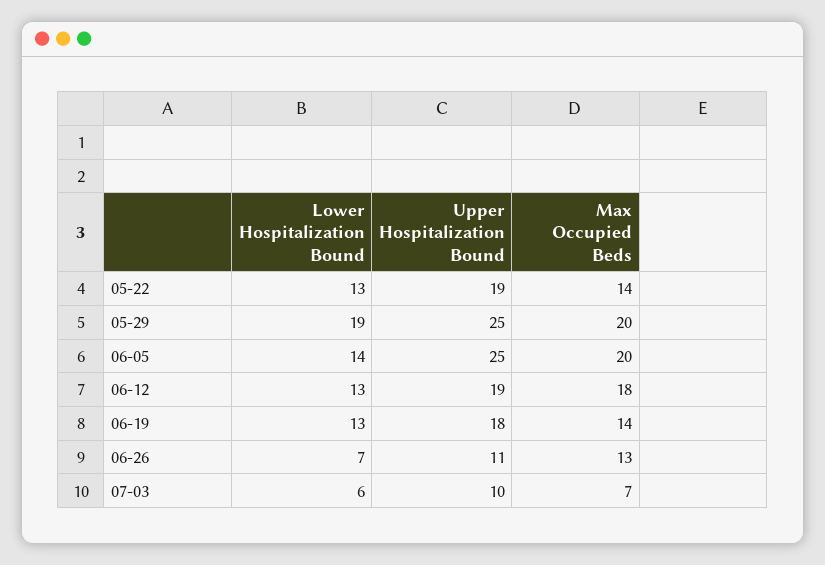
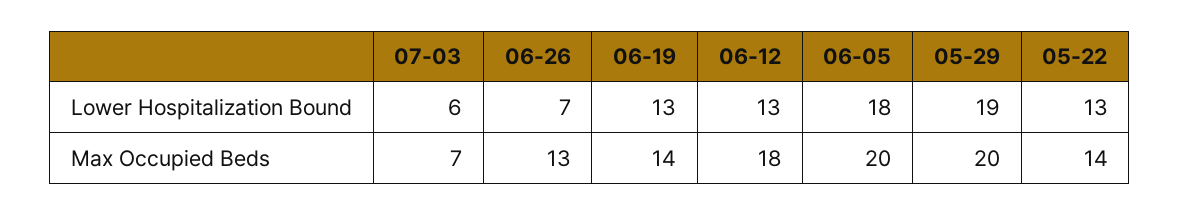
Upper Hospitalization Bound, 05-22: 19 -> none
Upper Hospitalization Bound, 05-29: 25 -> none
Lower Hospitalization Bound, 06-05: 14 -> 18
Upper Hospitalization Bound, 06-05: 25 -> none
Upper Hospitalization Bound, 06-12: 19 -> none
Upper Hospitalization Bound, 06-19: 18 -> none
Upper Hospitalization Bound, 06-26: 11 -> none
Upper Hospitalization Bound, 07-03: 10 -> none

